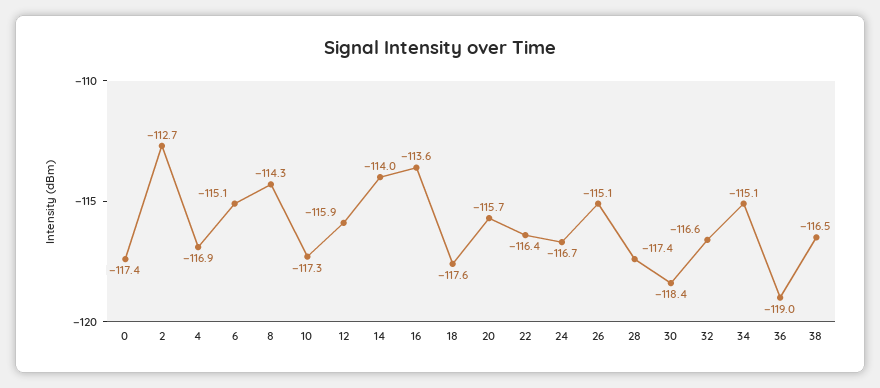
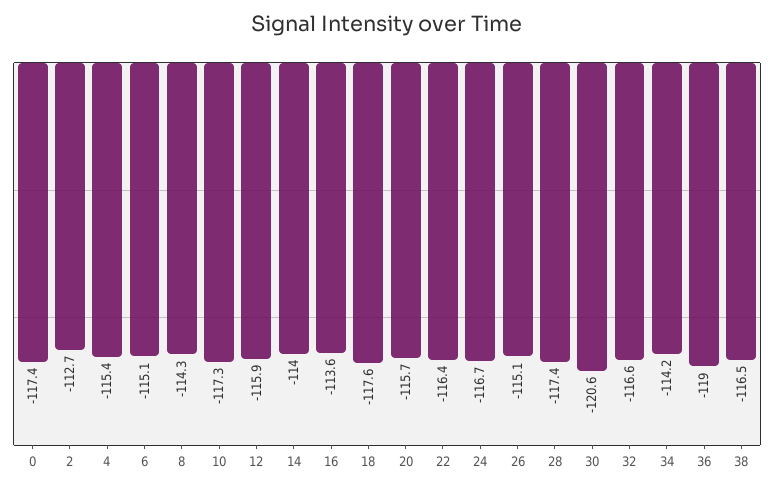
4: -116.9 -> -115.4
30: -118.4 -> -120.6
34: -115.1 -> -114.2

